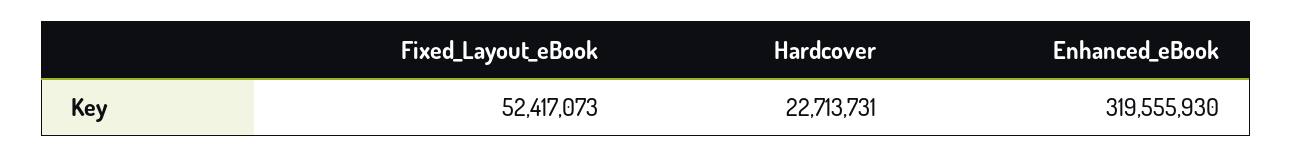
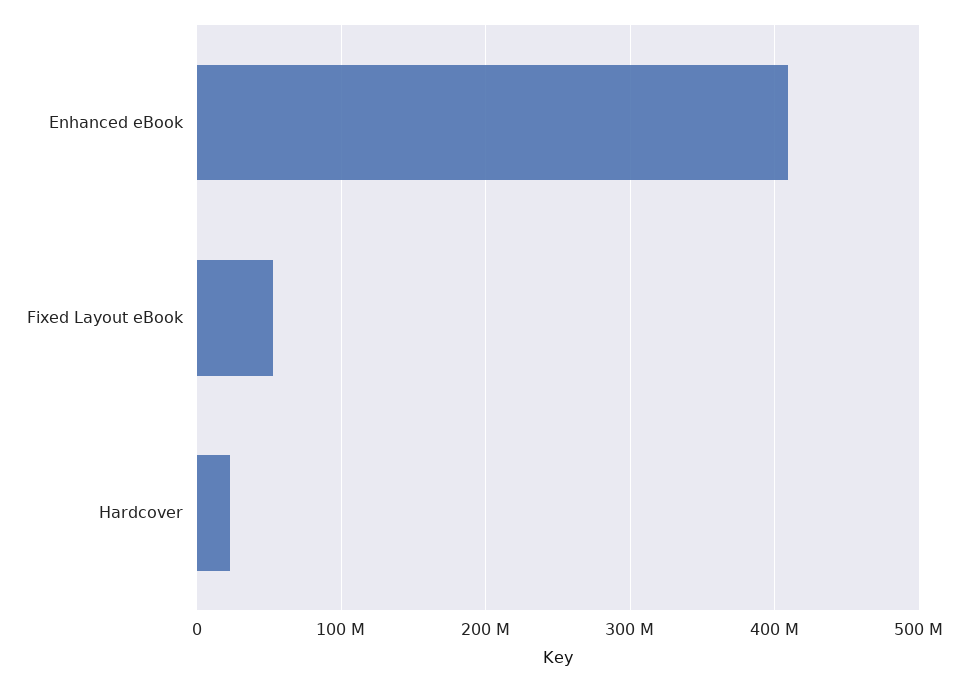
Enhanced_eBook: 319555930 -> 410000000

